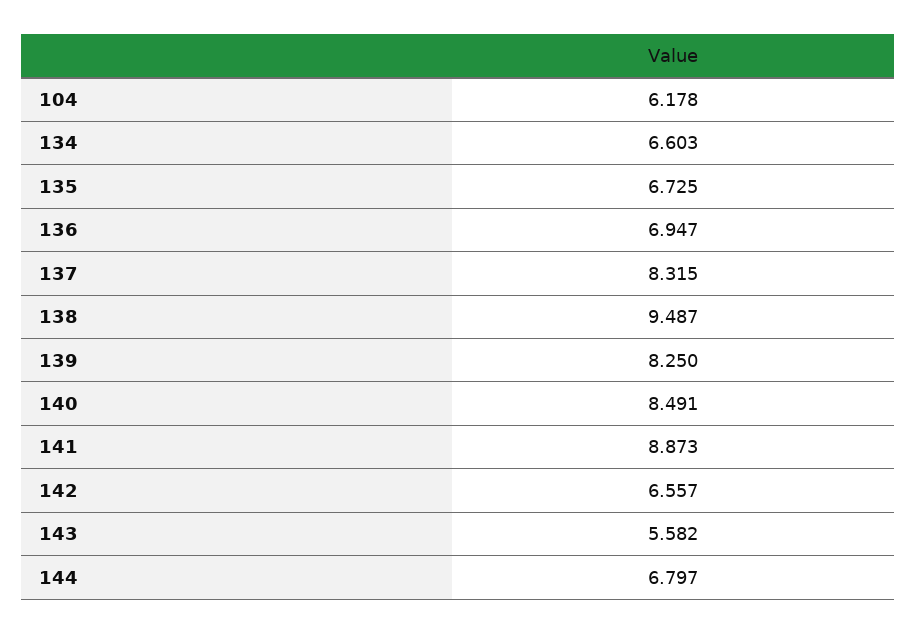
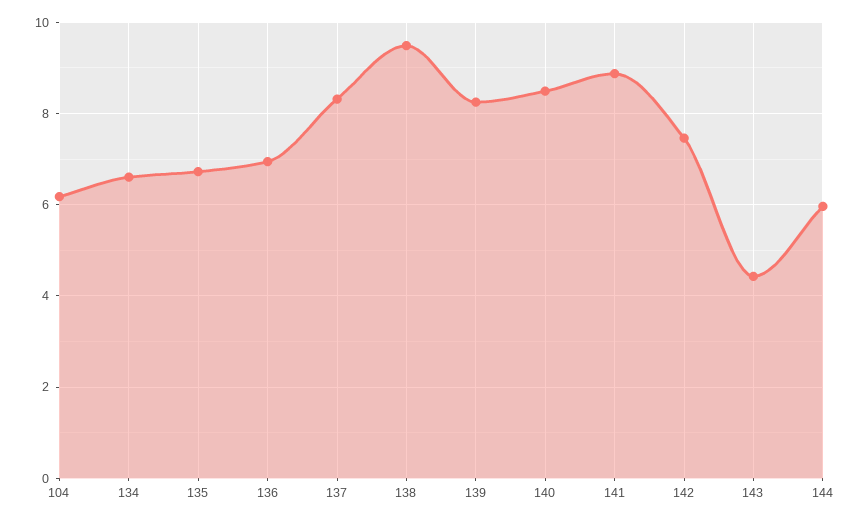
142: 6.557 -> 7.4
143: 5.582 -> 4.4
144: 6.797 -> 6

